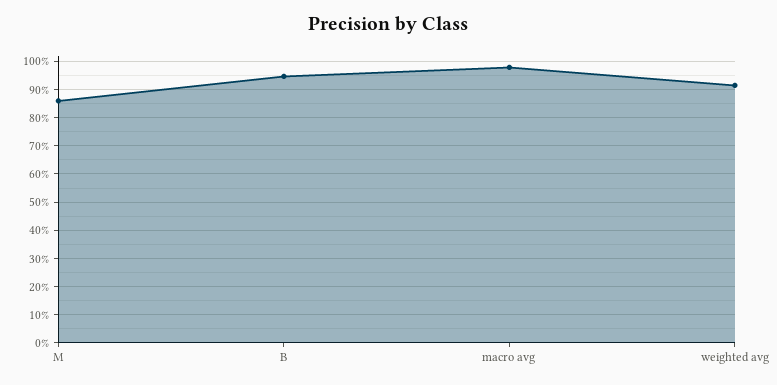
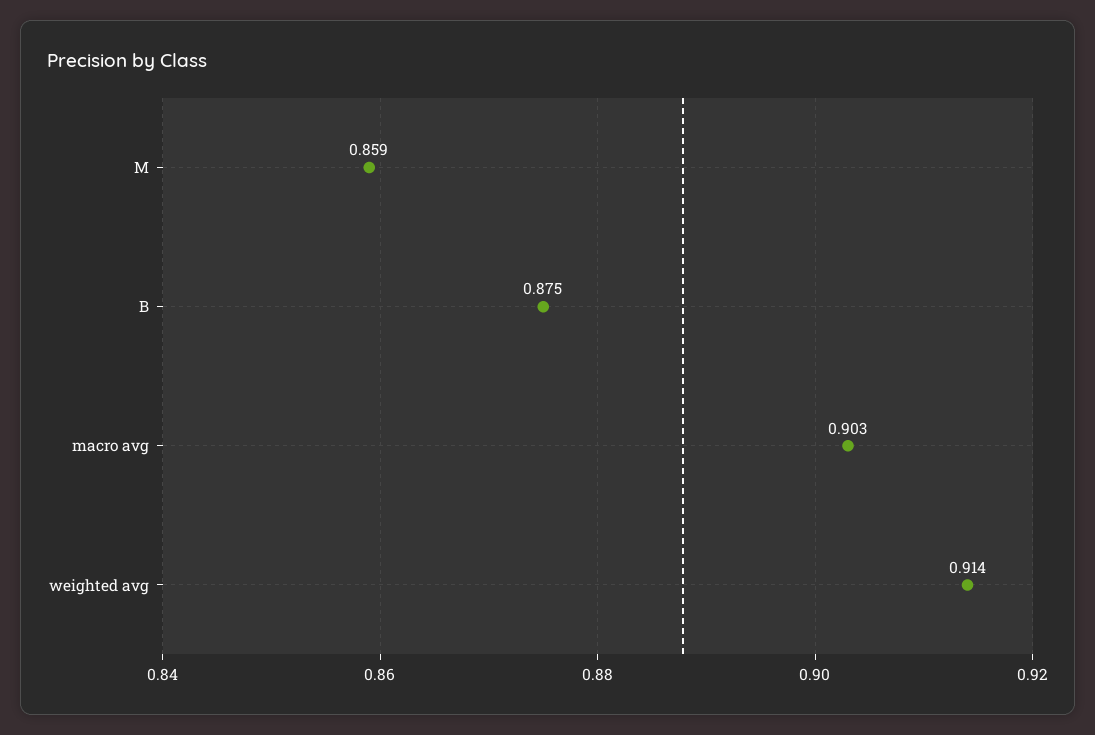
B: 0.95 -> 0.875
macro avg: 0.975 -> 0.903

